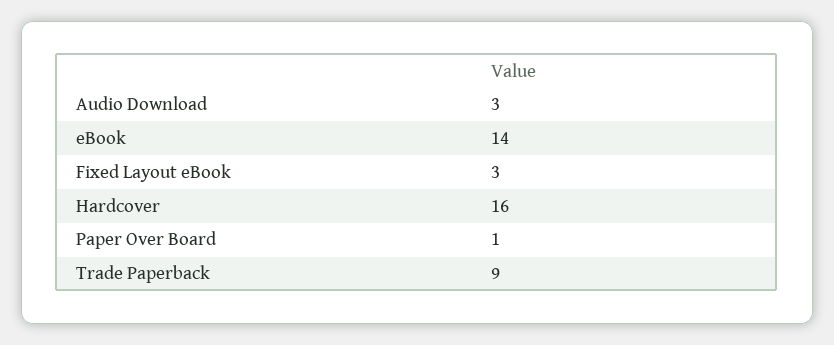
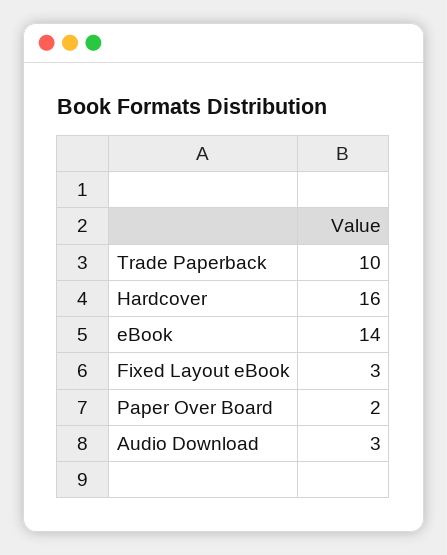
Paper Over Board: 1 -> 2
Trade Paperback: 9 -> 10

